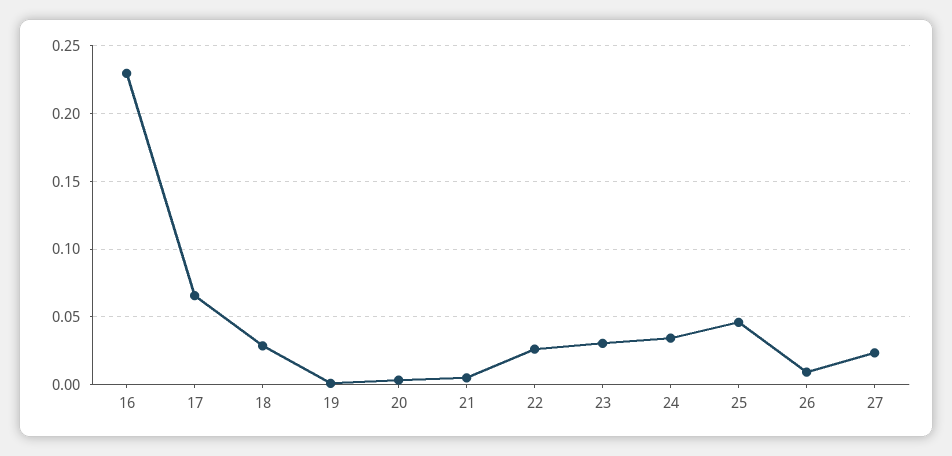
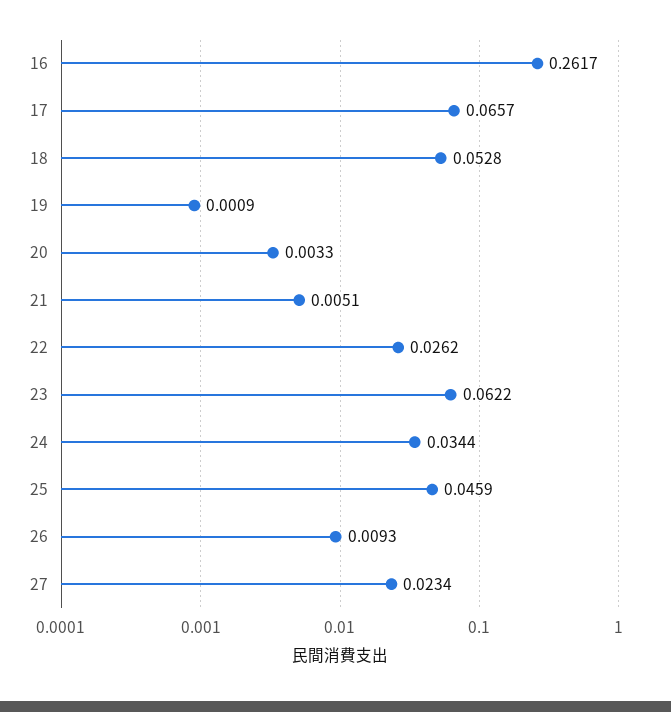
16: 0.23 -> 0.2617
18: 0.03 -> 0.0528
23: 0.03 -> 0.0622

